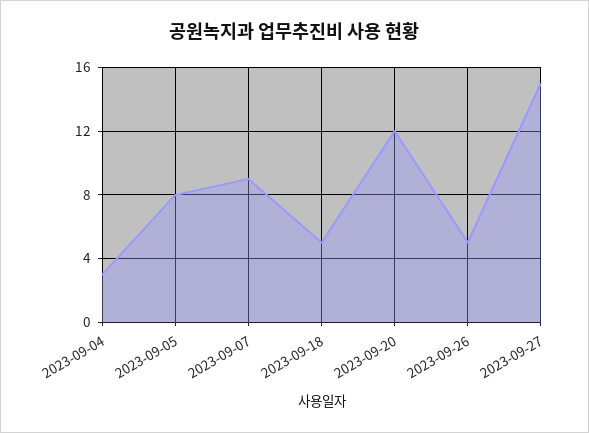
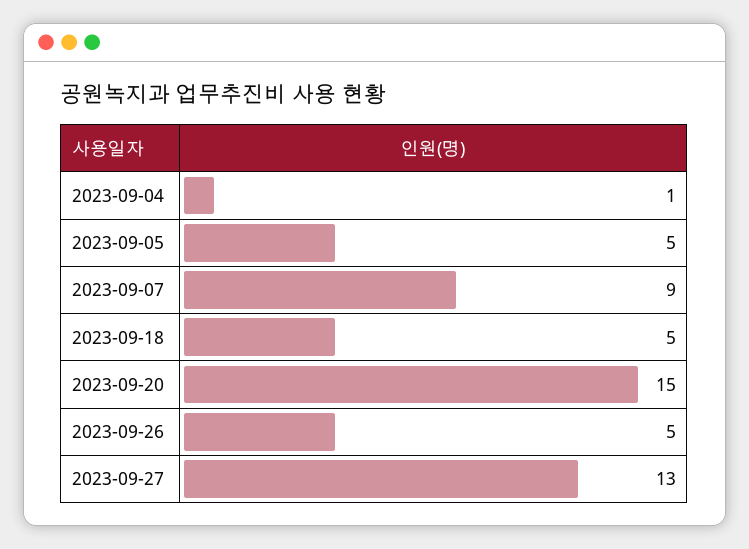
2023-09-04: 3 -> 1
2023-09-05: 8 -> 5
2023-09-20: 12 -> 15
2023-09-27: 15 -> 13

